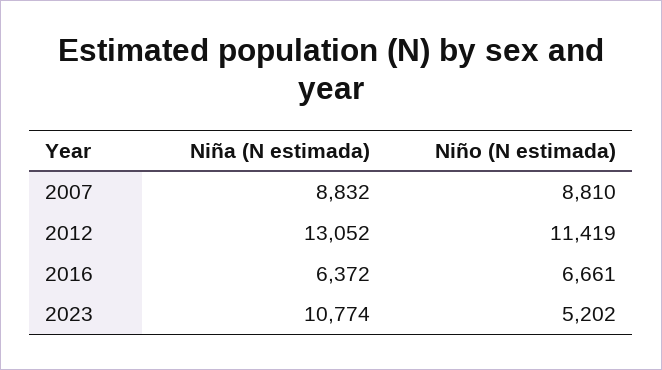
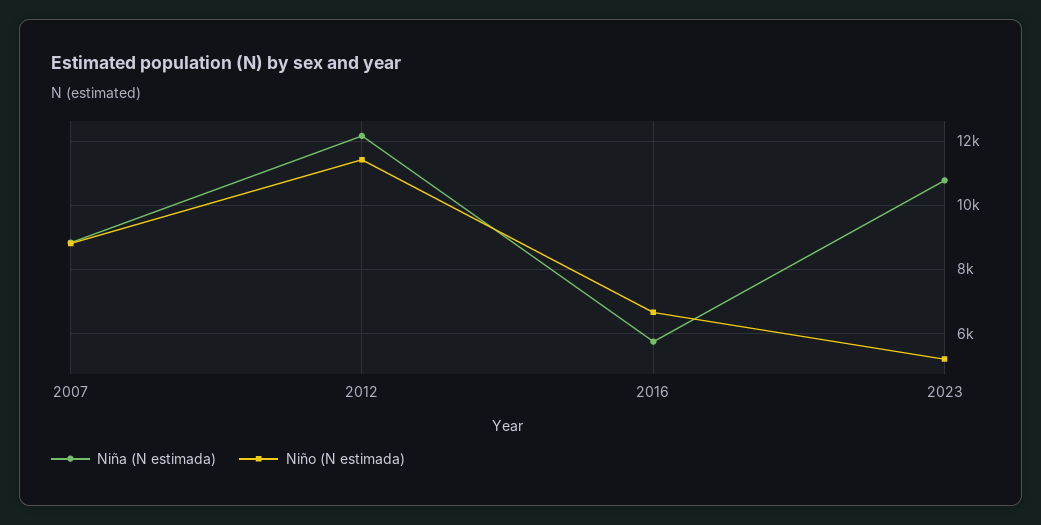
Niña (N estimada), 2012: 13052 -> 12200
Niña (N estimada), 2016: 6372 -> 5800

